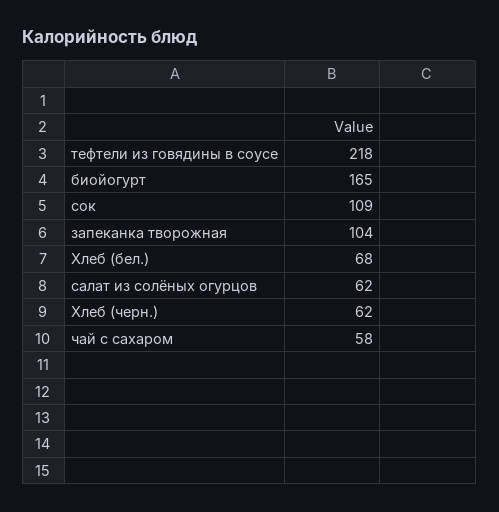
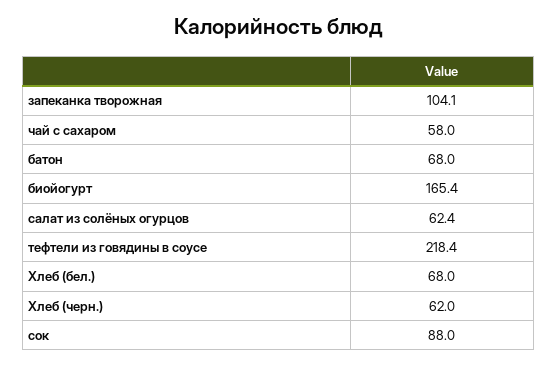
сок: 109 -> 88
батон: none -> 68

